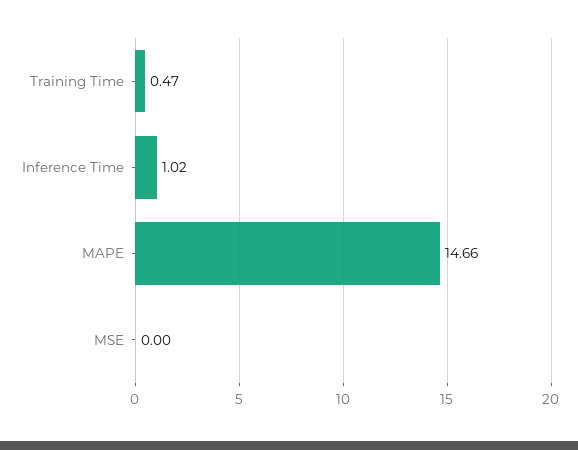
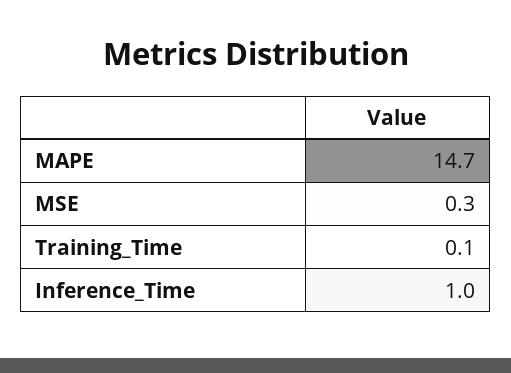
Training Time: 0.47 -> 0.1
MSE: 0 -> 0.3

